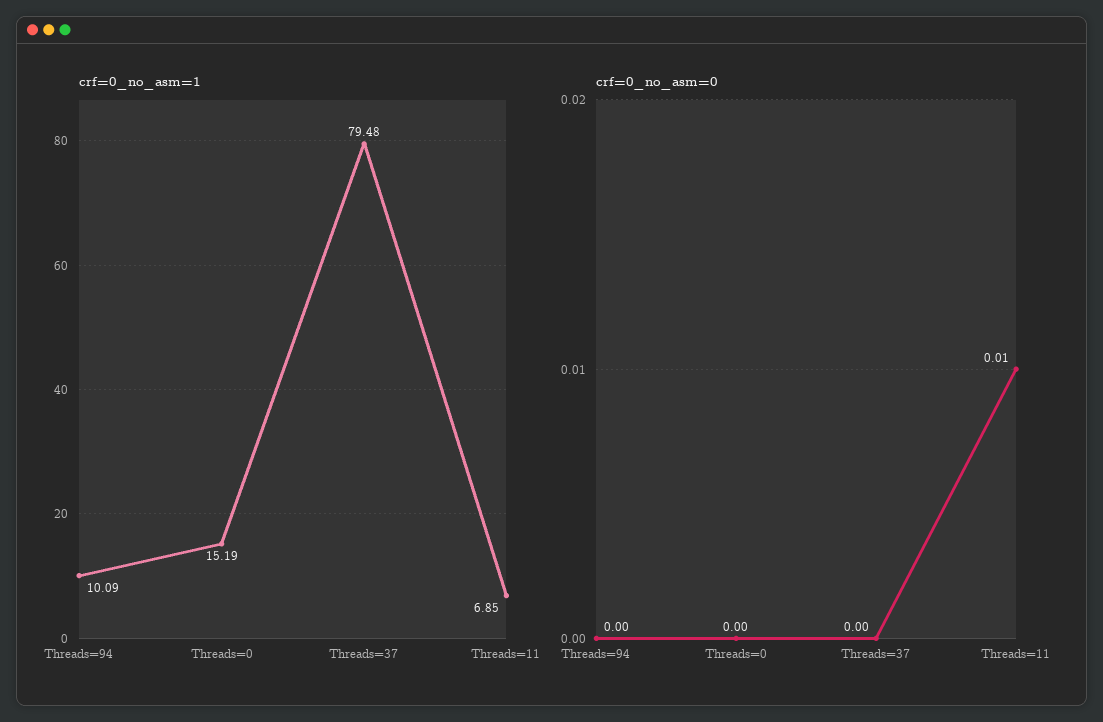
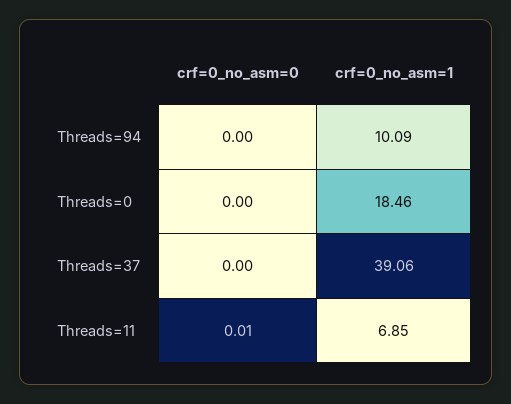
crf=0_no_asm=1, Threads=0: 15.19 -> 18.46
crf=0_no_asm=1, Threads=37: 79.48 -> 39.06

